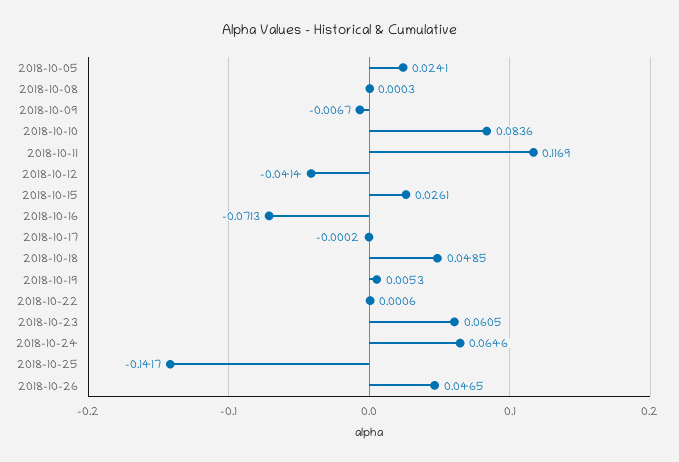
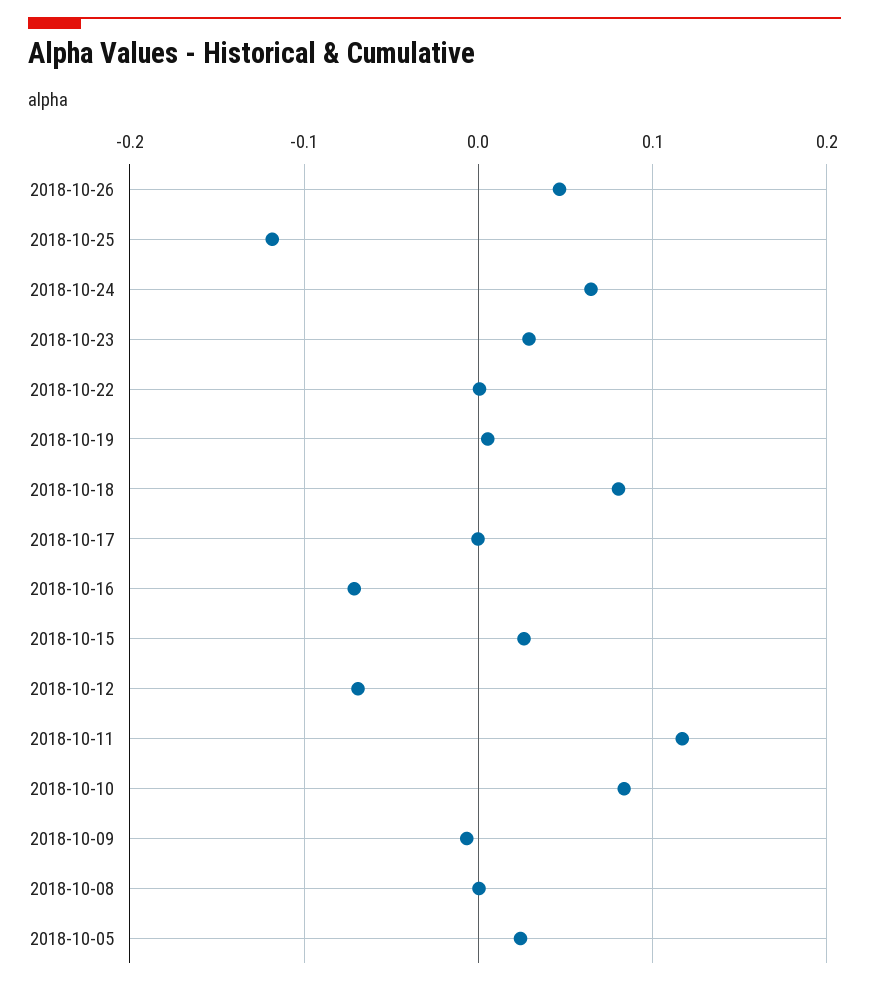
2018-10-12: -0.0414 -> -0.07
2018-10-18: 0.0485 -> 0.08
2018-10-23: 0.0605 -> 0.03
2018-10-25: -0.1417 -> -0.12

